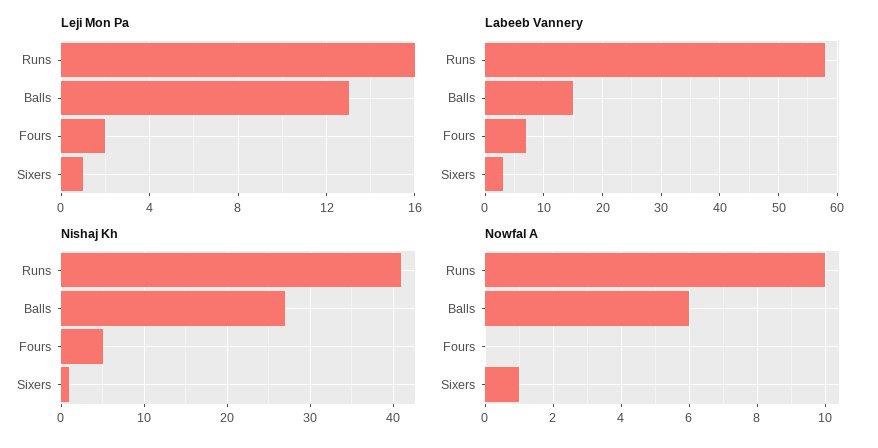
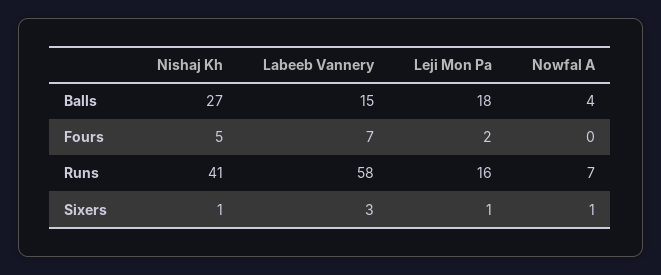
Leji Mon Pa, Balls: 13 -> 18
Nowfal A, Runs: 10 -> 7
Nowfal A, Balls: 6 -> 4

